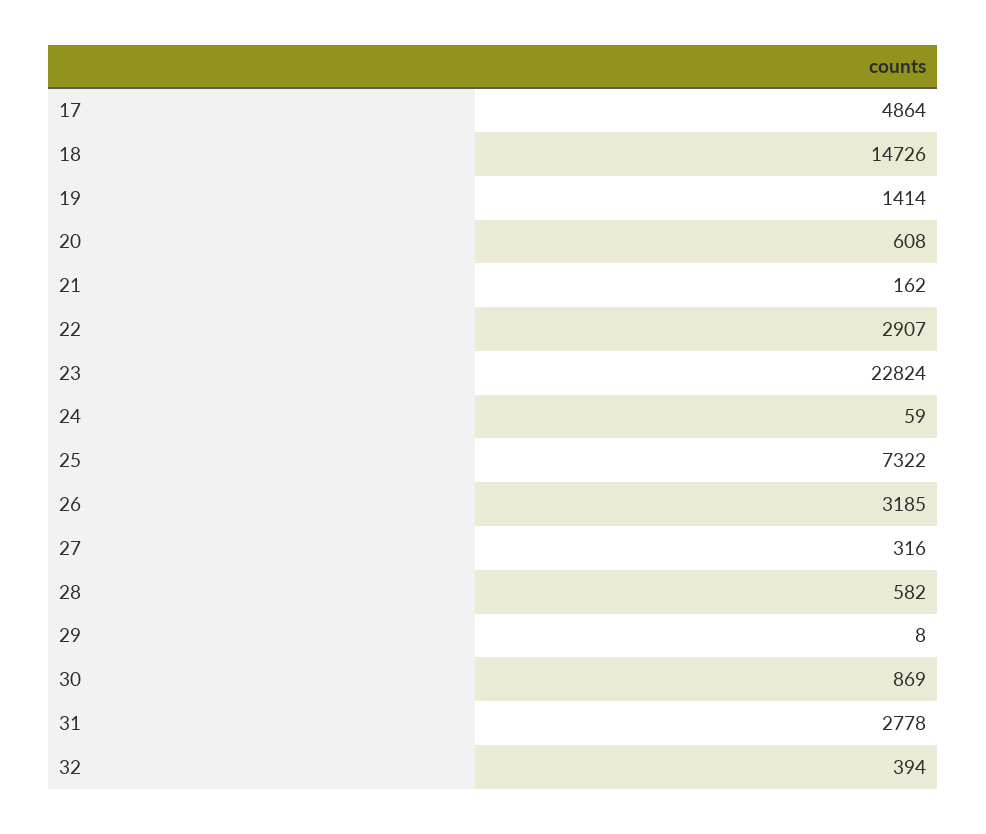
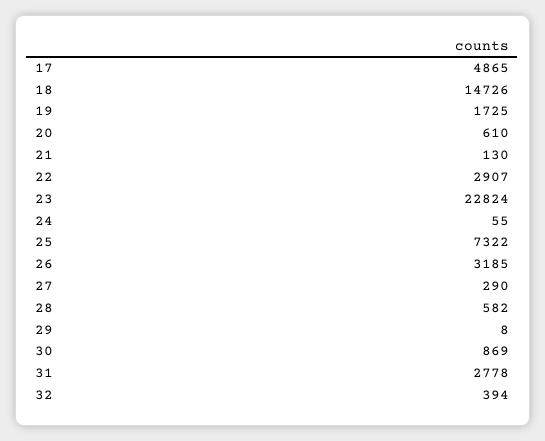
17: 4864 -> 4865
19: 1414 -> 1725
20: 608 -> 610
21: 162 -> 130
24: 59 -> 55
27: 316 -> 290

